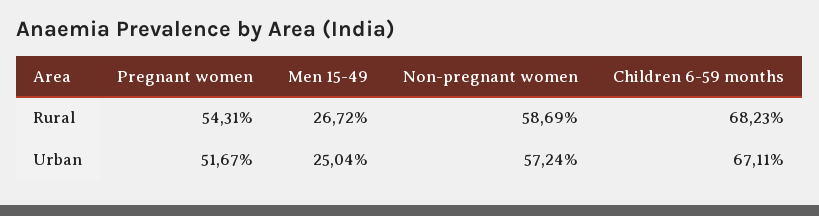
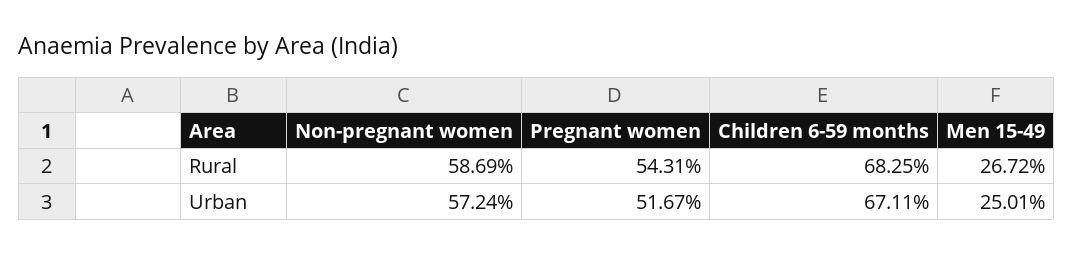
Children 6-59 months, Rural: 68.23 -> 68.25
Men 15-49, Urban: 25.04 -> 25.01

